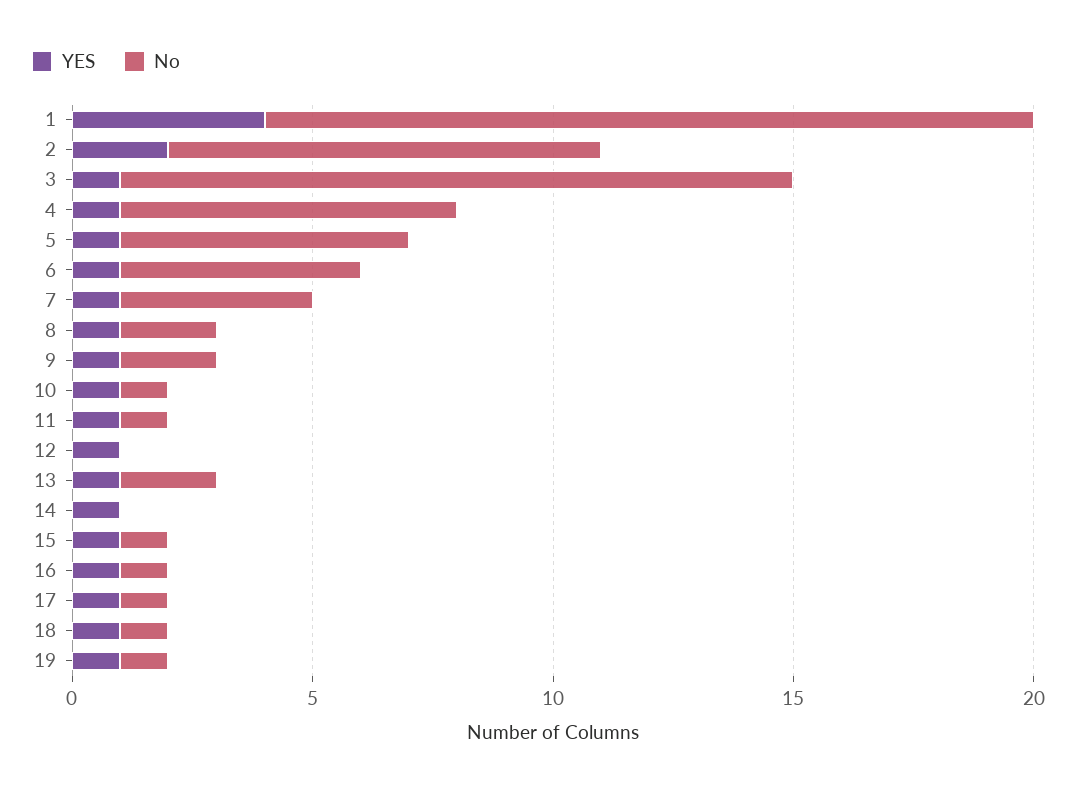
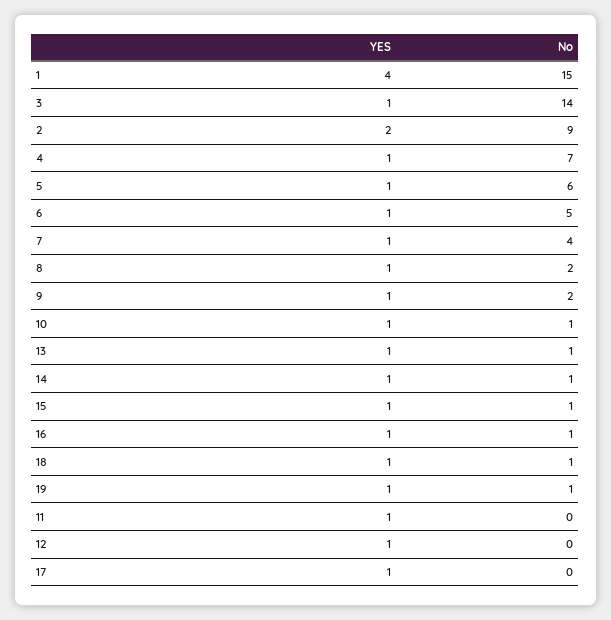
No, 1: 16 -> 15
No, 11: 1 -> 0
No, 13: 2 -> 1
No, 14: 0 -> 1
No, 17: 1 -> 0

